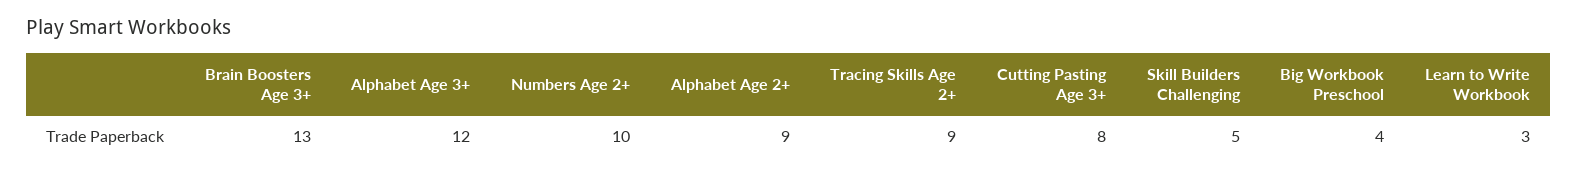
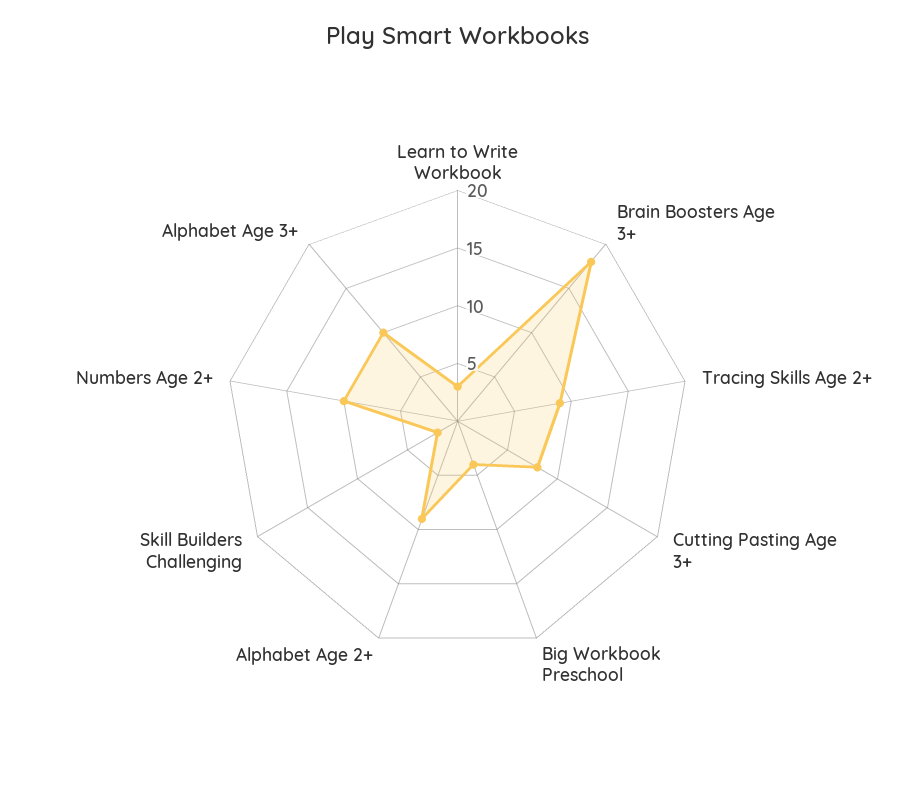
Brain Boosters Age 3+: 13 -> 18
Alphabet Age 3+: 12 -> 10
Skill Builders Challenging: 5 -> 2

